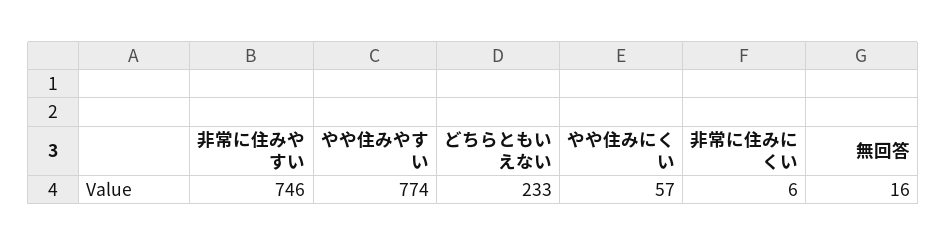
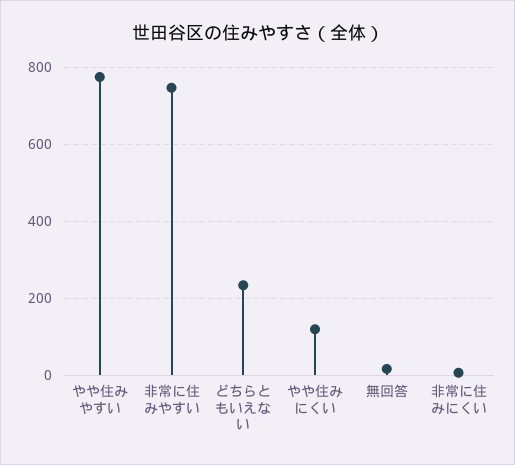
やや住みにくい: 57 -> 120

